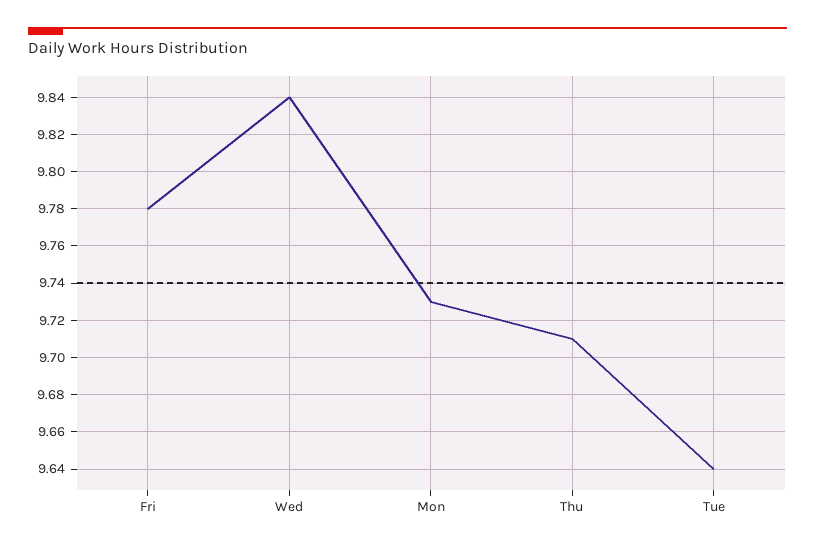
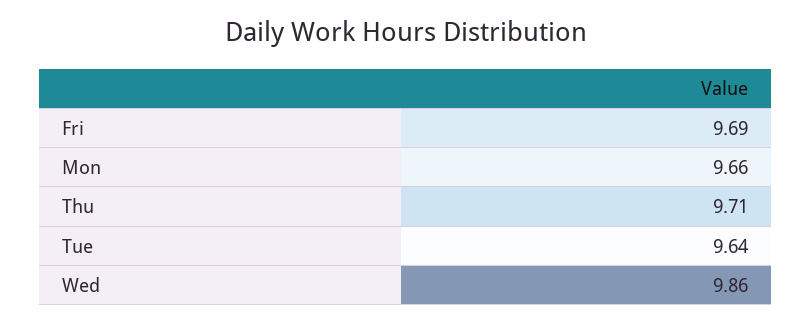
Fri: 9.78 -> 9.69
Wed: 9.84 -> 9.86
Mon: 9.73 -> 9.66

